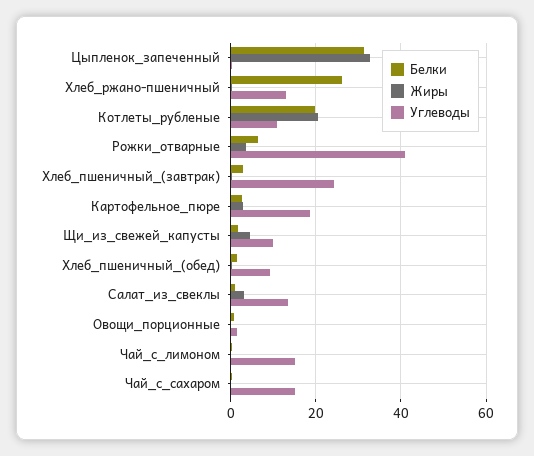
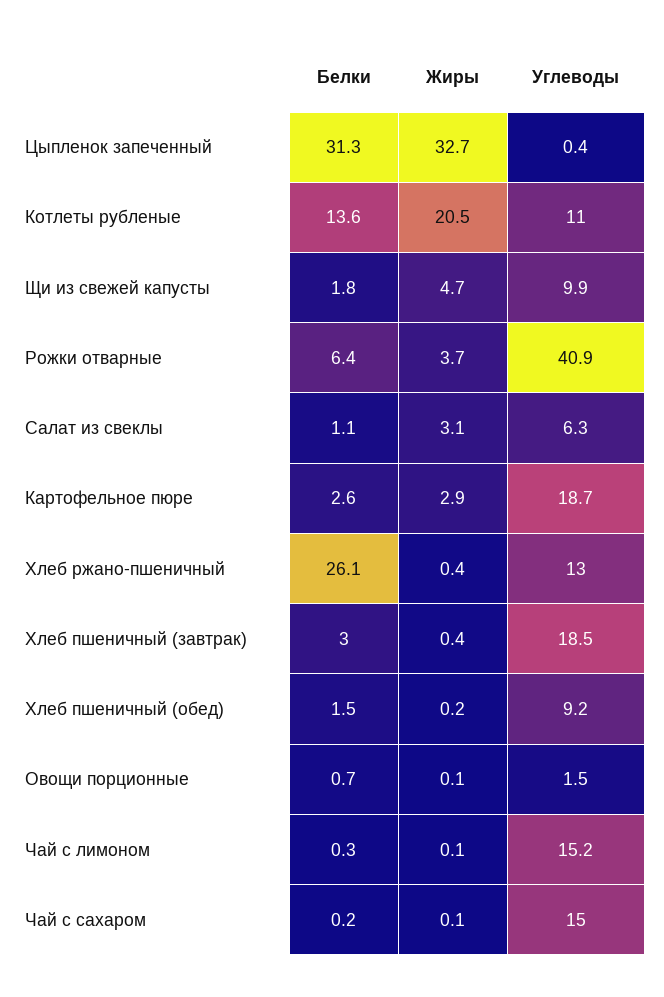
Белки, Котлеты_рубленые: 20 -> 13.6
Углеводы, Хлеб_пшеничный_(завтрак): 24 -> 18.5
Углеводы, Салат_из_свеклы: 14 -> 6.3

